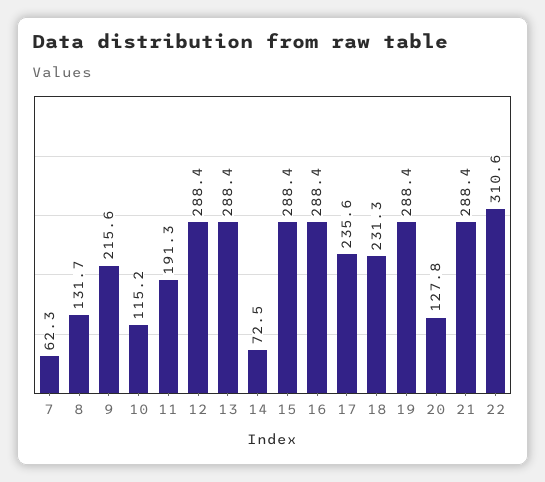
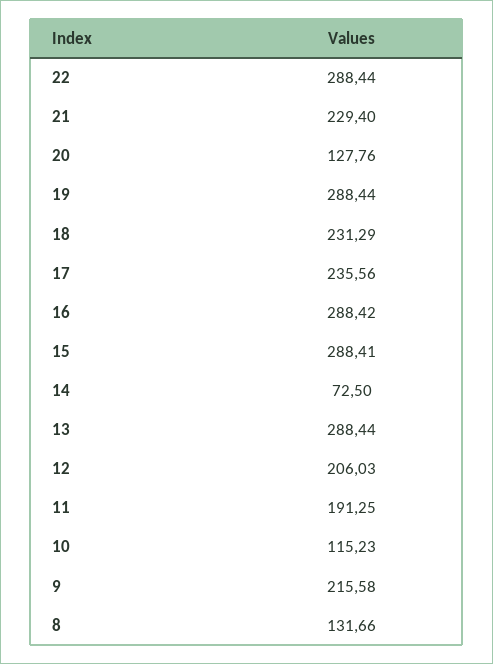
7: 62.3 -> none
12: 288.4 -> 206.03
21: 288.4 -> 229.4
22: 310.6 -> 288.44

